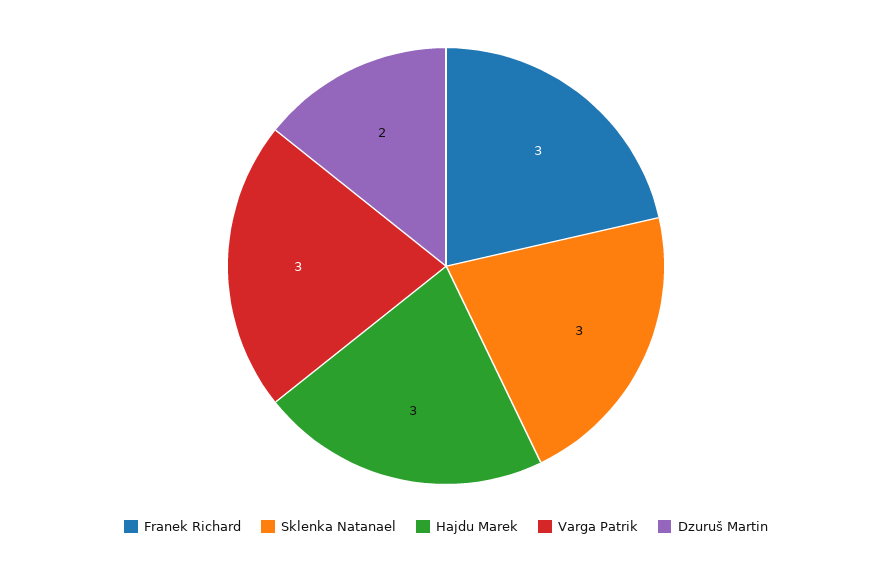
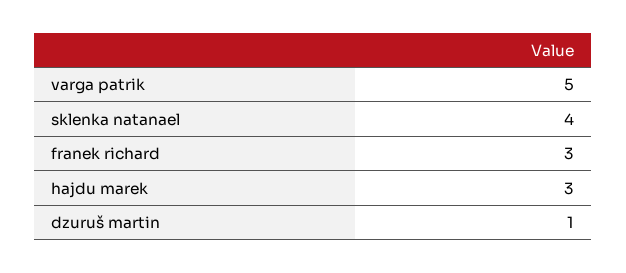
Sklenka Natanael: 3 -> 4
Varga Patrik: 3 -> 5
Dzuruš Martin: 2 -> 1

